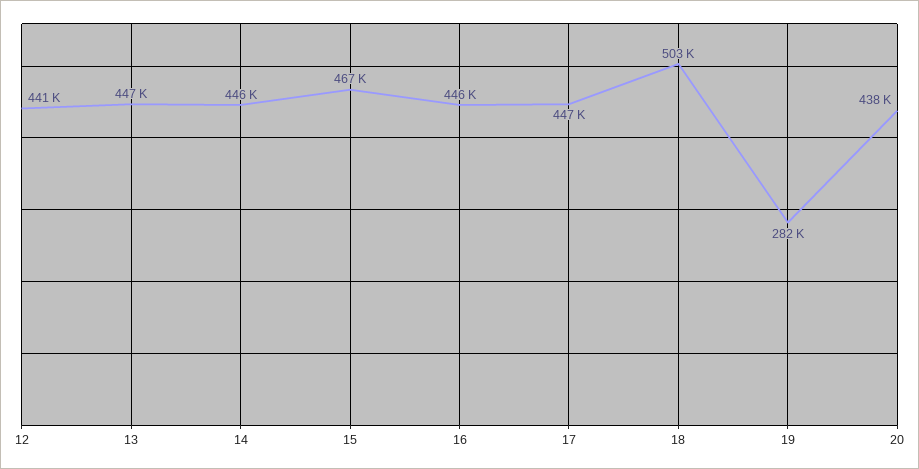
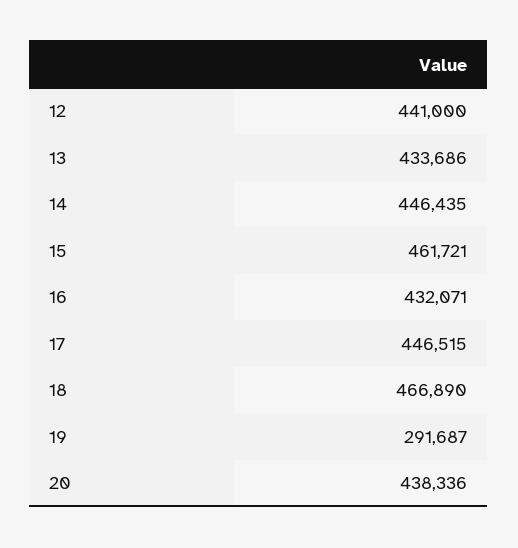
13: 447000 -> 433686
15: 467000 -> 461721
16: 446000 -> 432071
18: 503000 -> 466890
19: 282000 -> 291687

